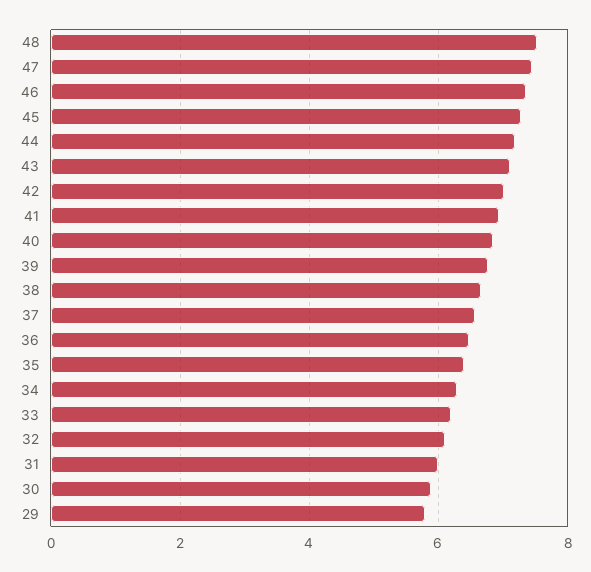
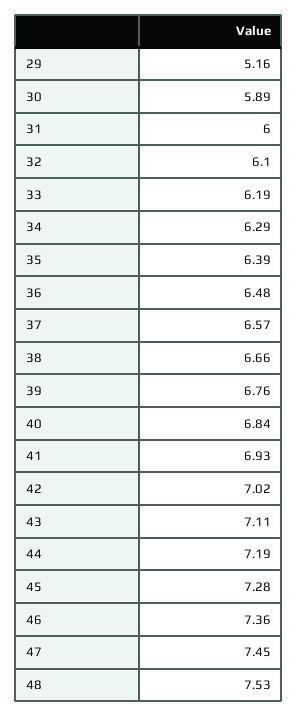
29: 5.8 -> 5.16

